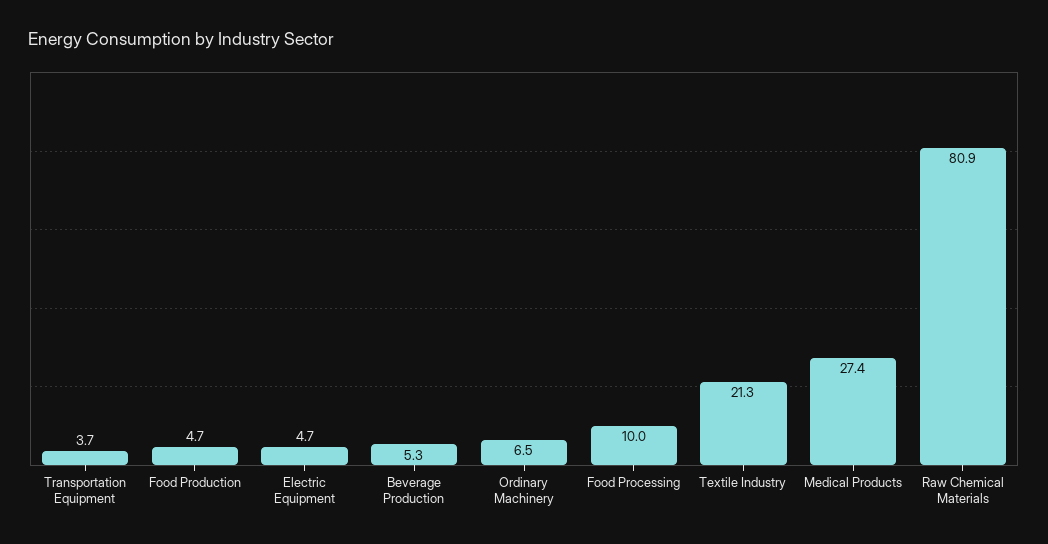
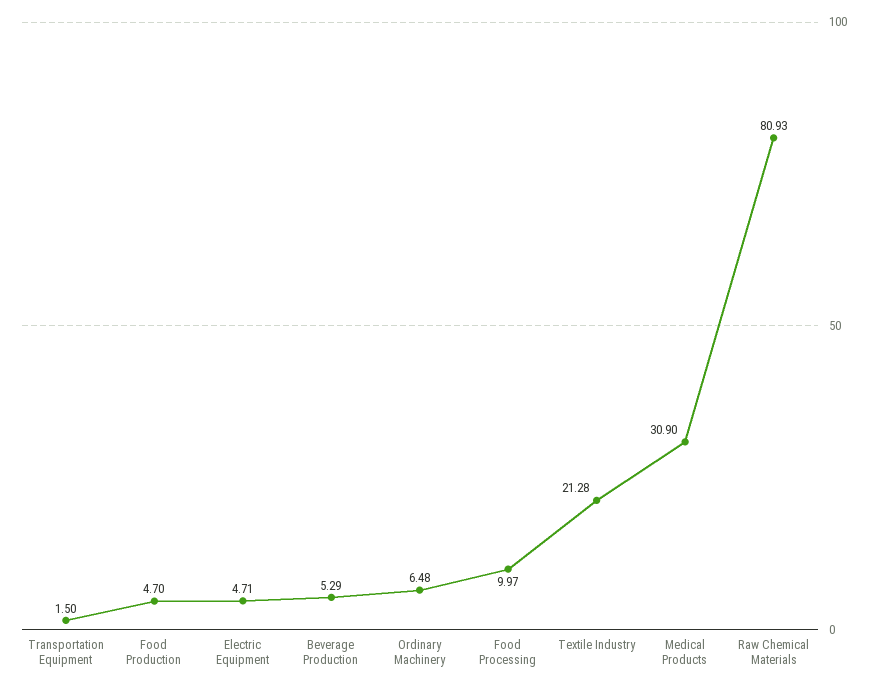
Transportation Equipment: 3.7 -> 1.5
Medical Products: 27.4 -> 30.9

